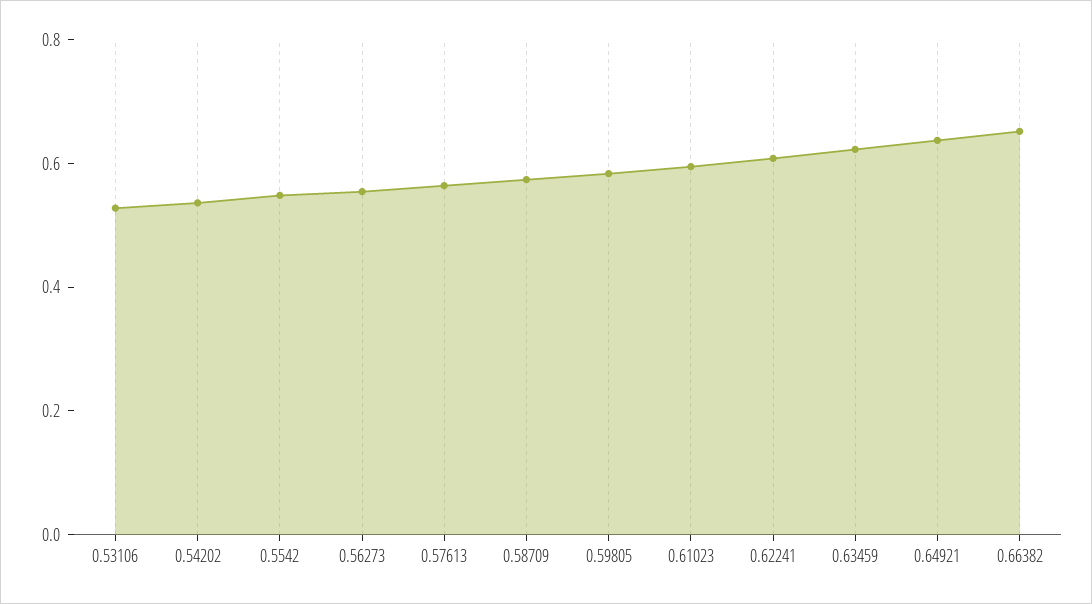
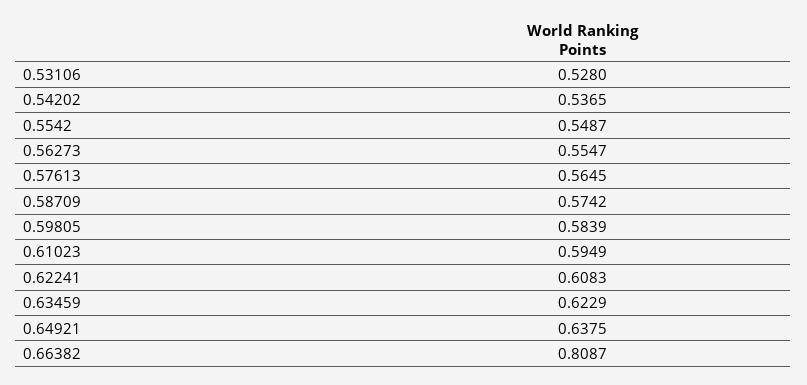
0.66382: 0.65 -> 0.8087

